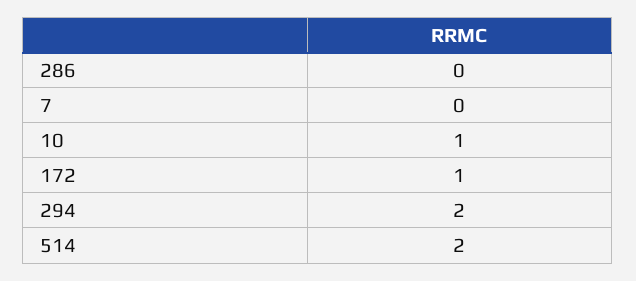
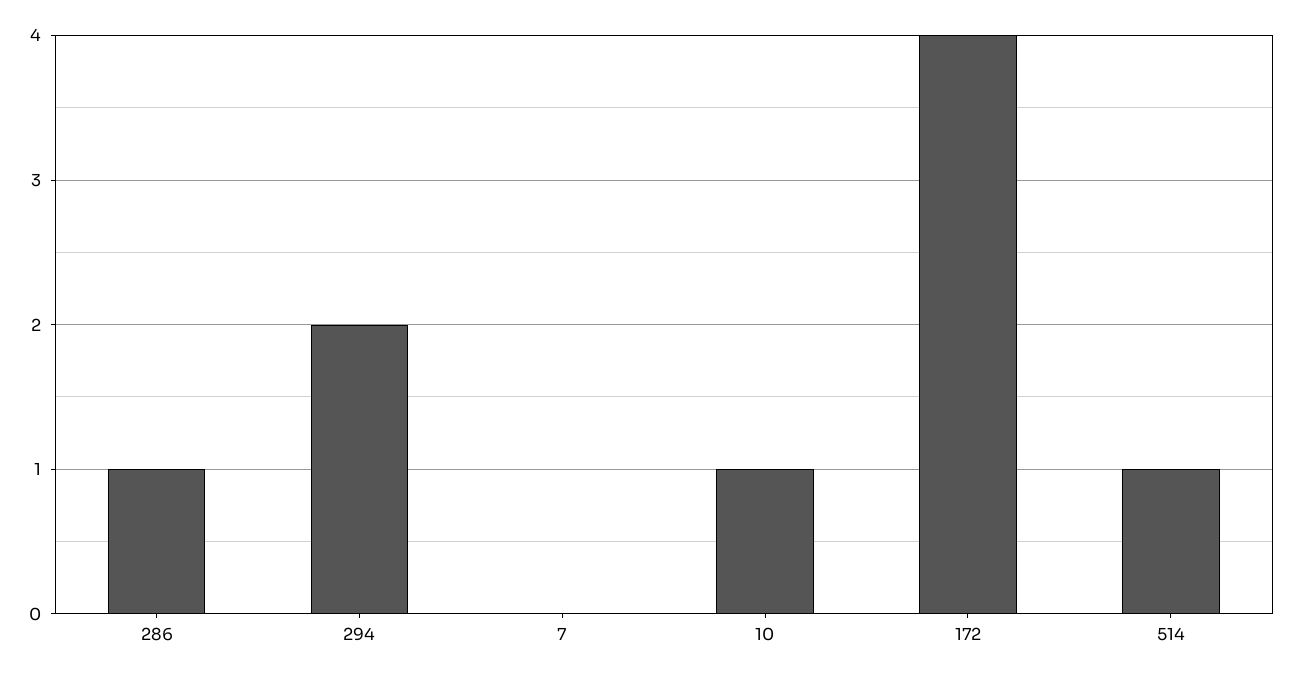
286: 0 -> 1
172: 1 -> 4
514: 2 -> 1

